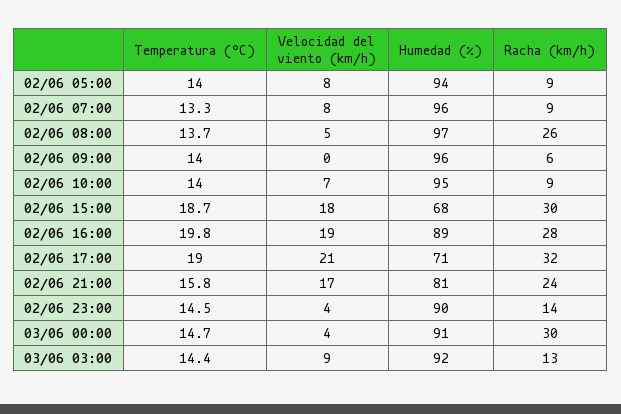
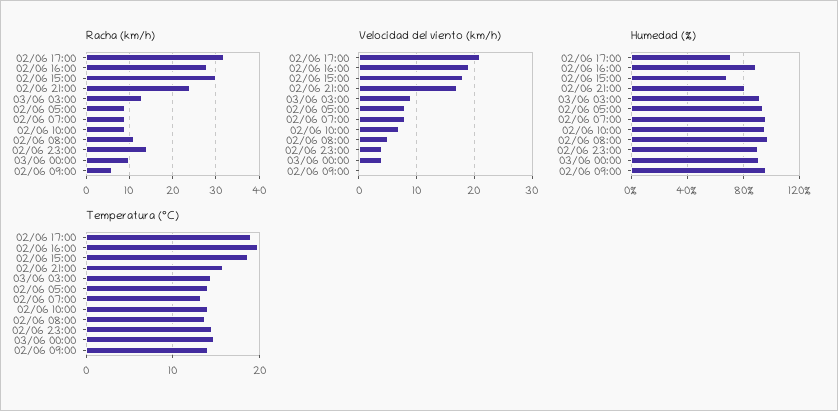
Racha (km/h), 02/06 08:00: 26 -> 10
Racha (km/h), 03/06 00:00: 30 -> 10

